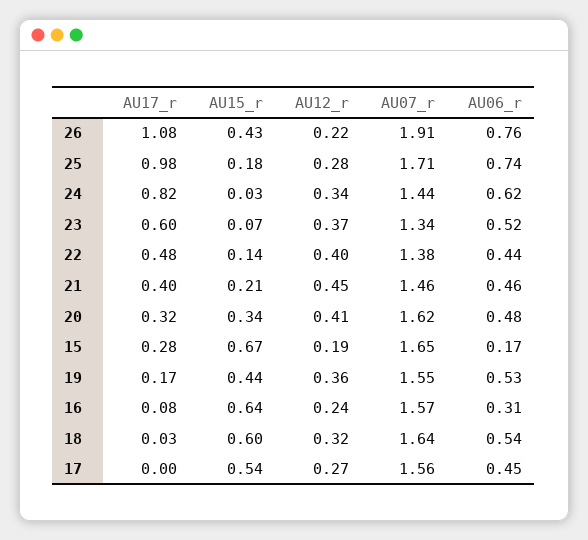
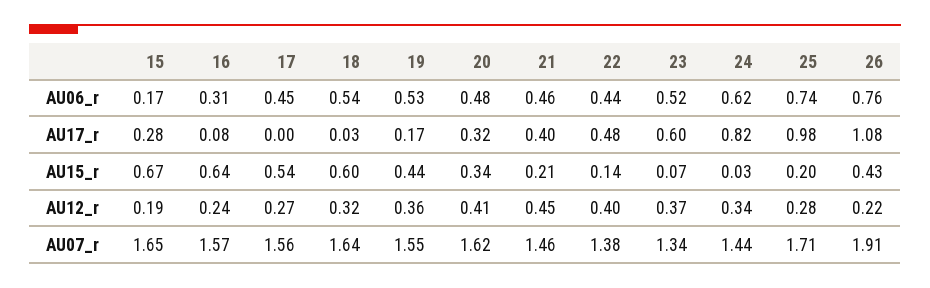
AU15_r, 25: 0.18 -> 0.2

